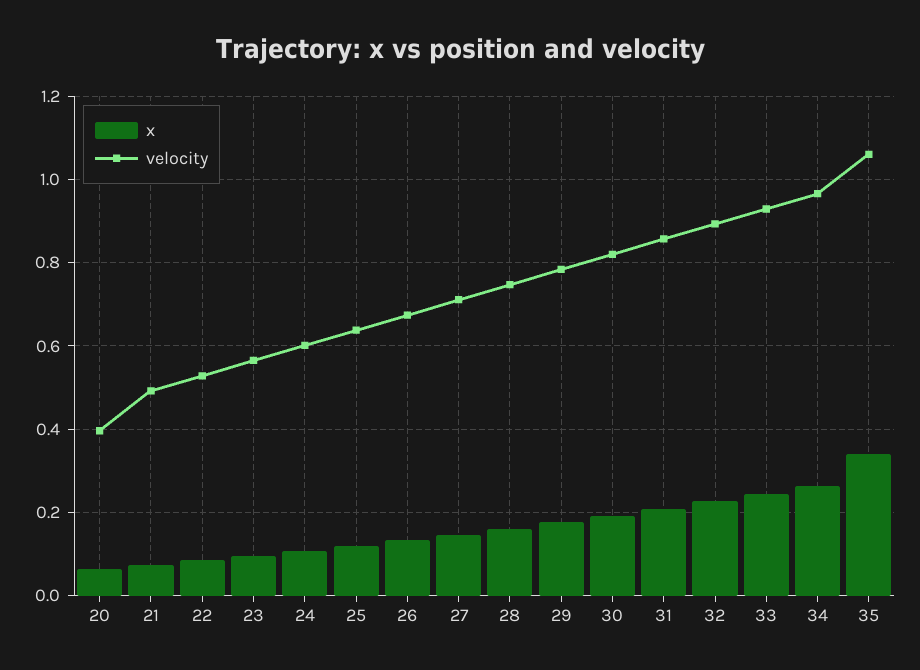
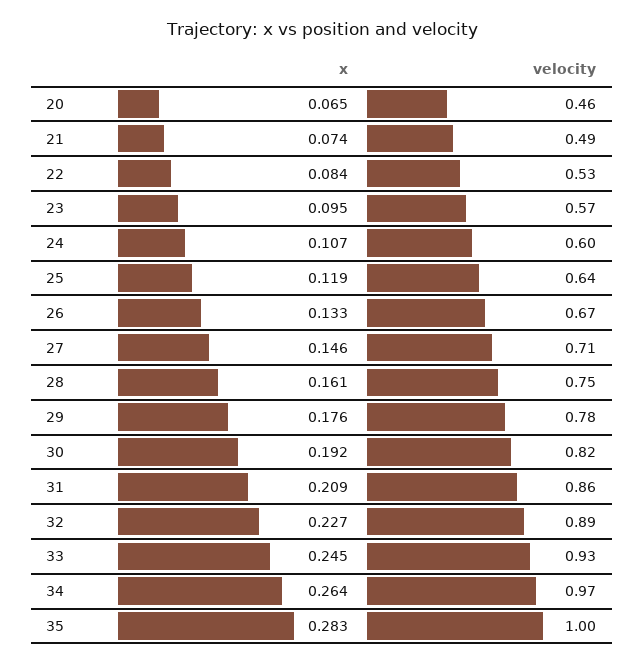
velocity, 20: 0.4 -> 0.46
x, 35: 0.34 -> 0.283
velocity, 35: 1.06 -> 1

